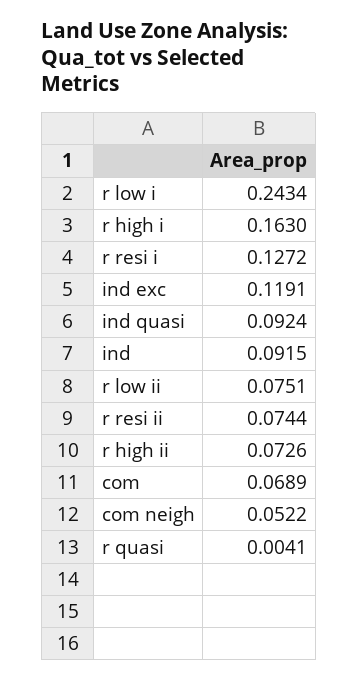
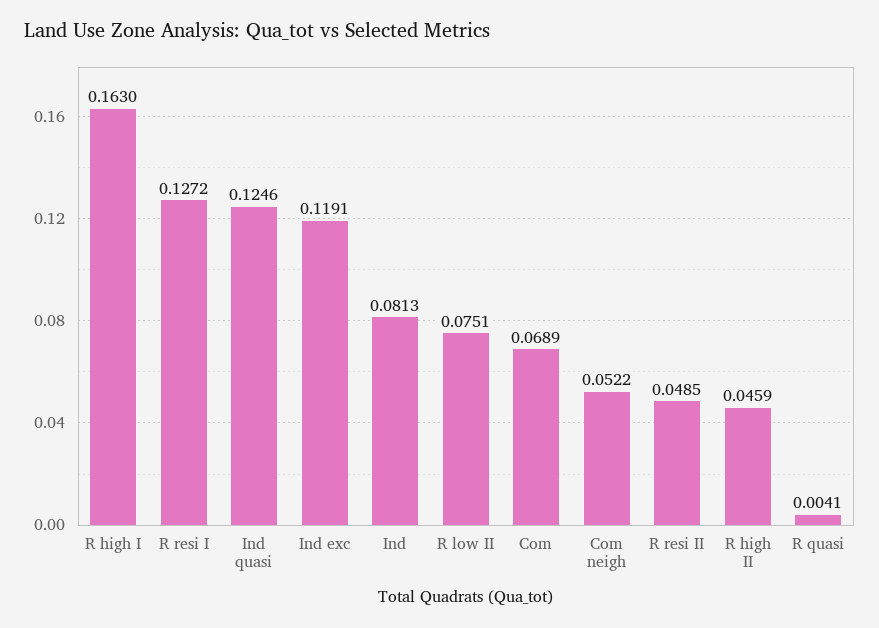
r low i: 0.2434 -> none
ind quasi: 0.0924 -> 0.1246
ind: 0.0915 -> 0.0813
r resi ii: 0.0744 -> 0.0485
r high ii: 0.0726 -> 0.0459

